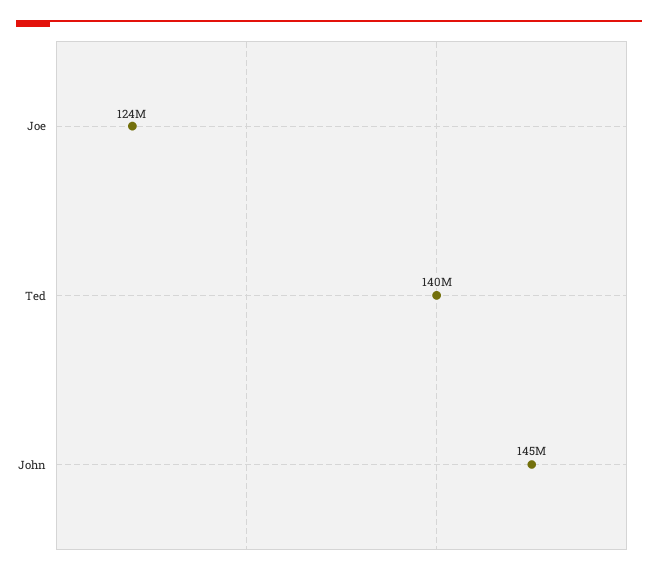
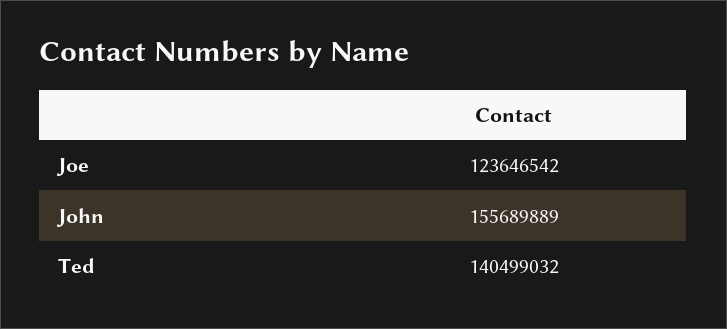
John: 145000000 -> 155689889

